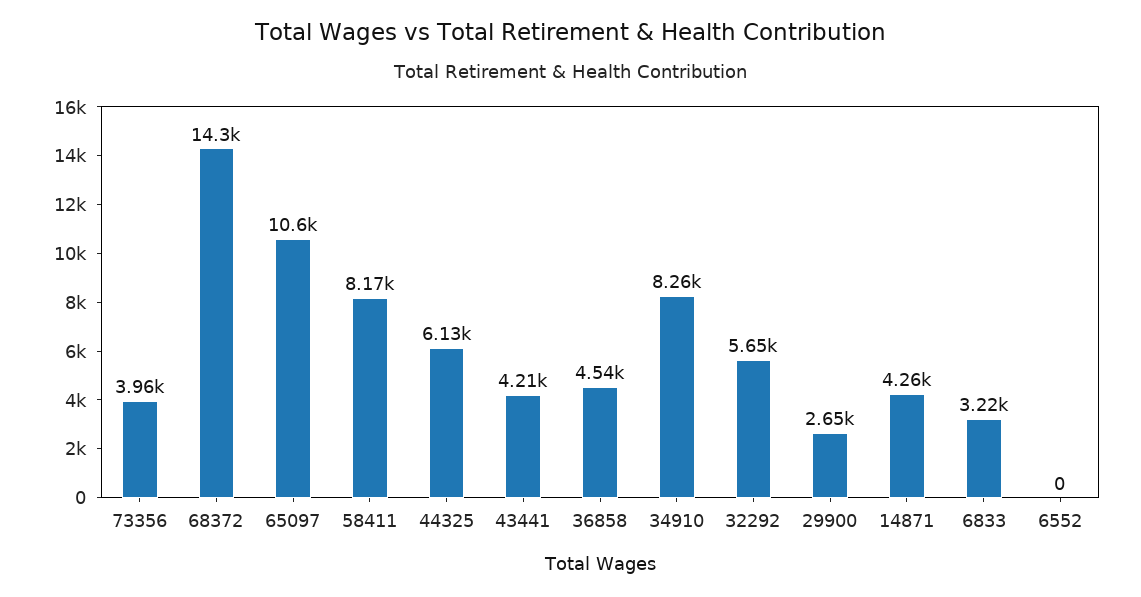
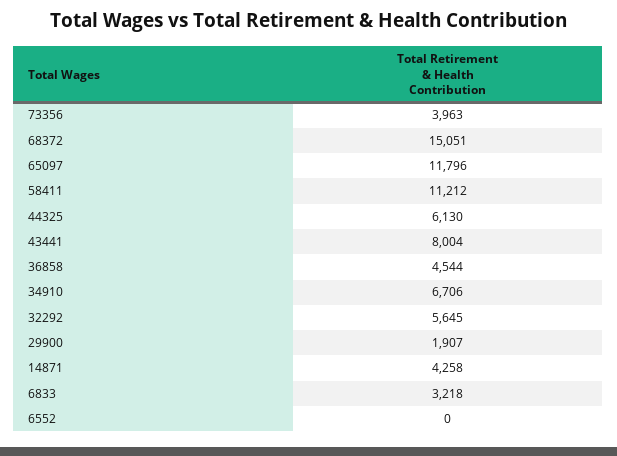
68372: 14300 -> 15051
65097: 10600 -> 11796
58411: 8170 -> 11212
43441: 4210 -> 8004
34910: 8260 -> 6706
29900: 2650 -> 1907

